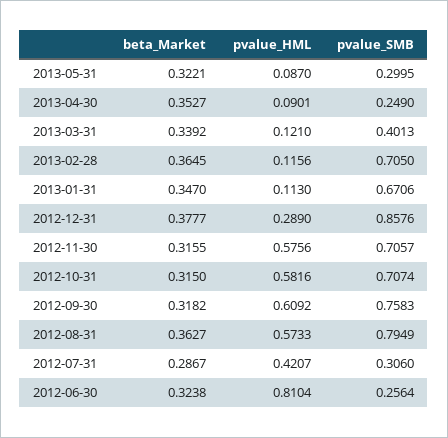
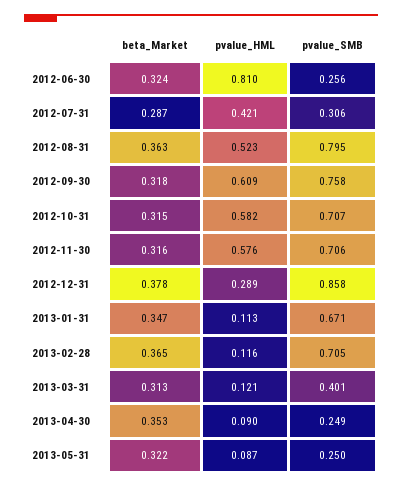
pvalue_SMB, 2013-05-31: 0.2995 -> 0.25
beta_Market, 2013-03-31: 0.3392 -> 0.313
pvalue_HML, 2012-08-31: 0.5733 -> 0.523

